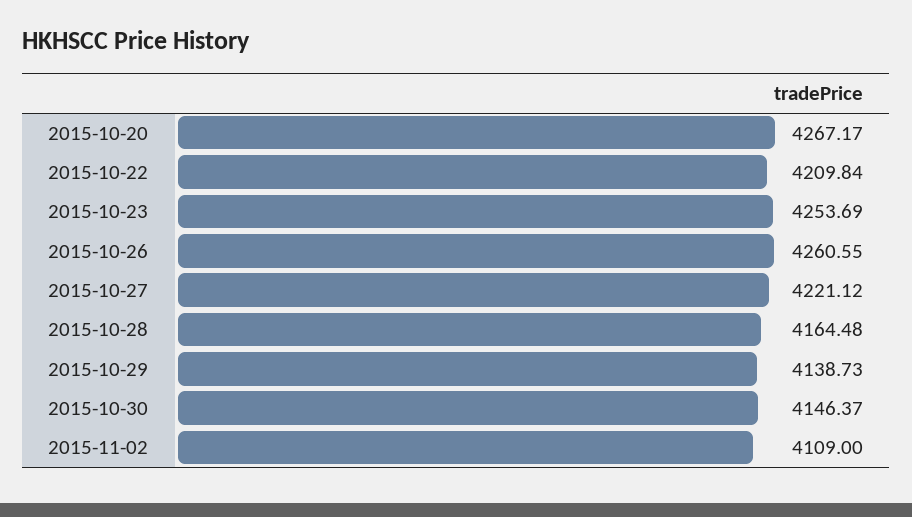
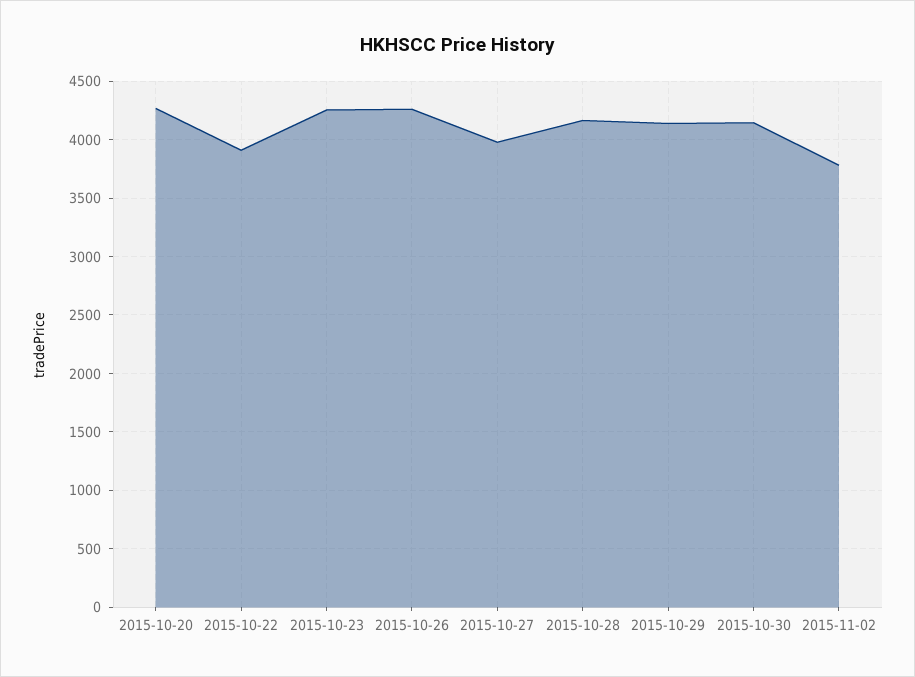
2015-10-22: 4209.84 -> 3900
2015-10-27: 4221.12 -> 4000
2015-11-02: 4109 -> 3800

